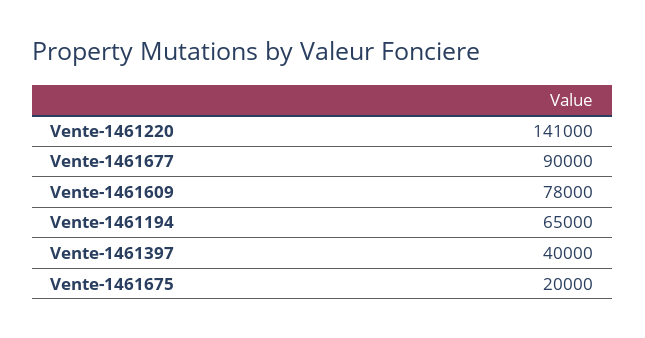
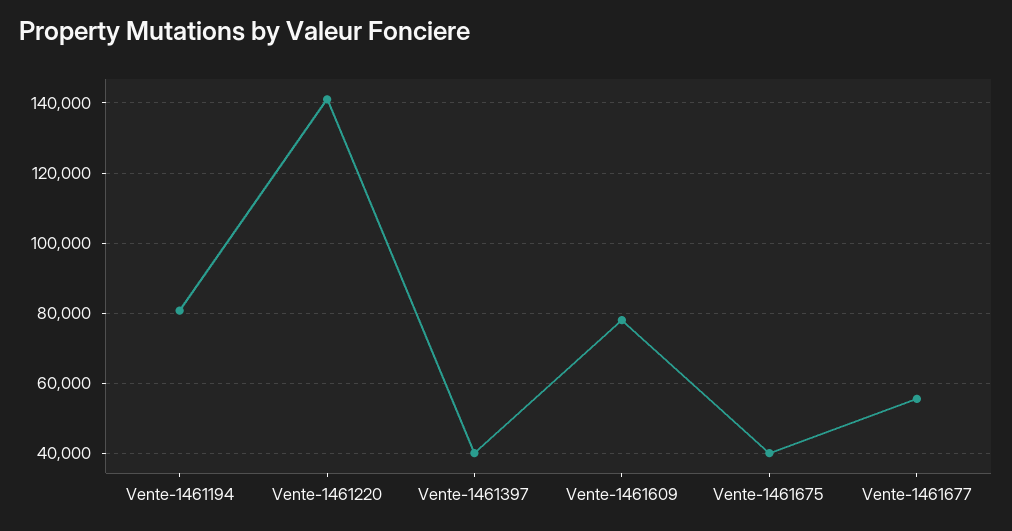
Vente-1461677: 90000 -> 56000
Vente-1461194: 65000 -> 80000
Vente-1461675: 20000 -> 40000

